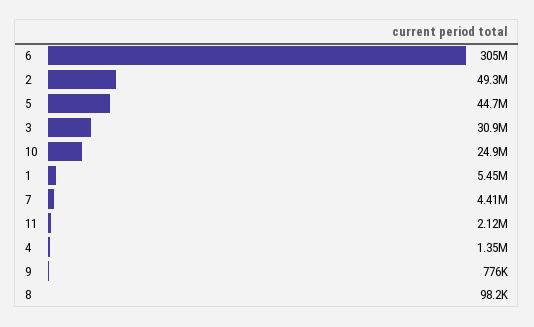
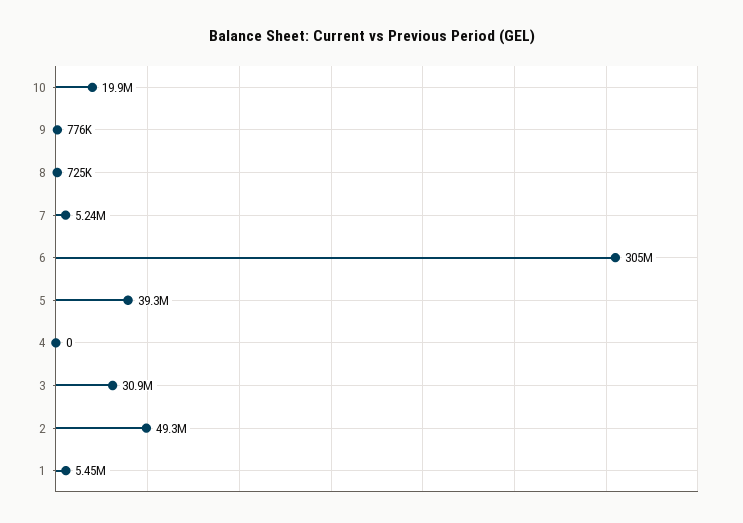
5: 44700000 -> 39300000
10: 24900000 -> 19900000
7: 4410000 -> 5240000
11: 2120000 -> none
4: 1350000 -> 0
8: 98200 -> 725000

